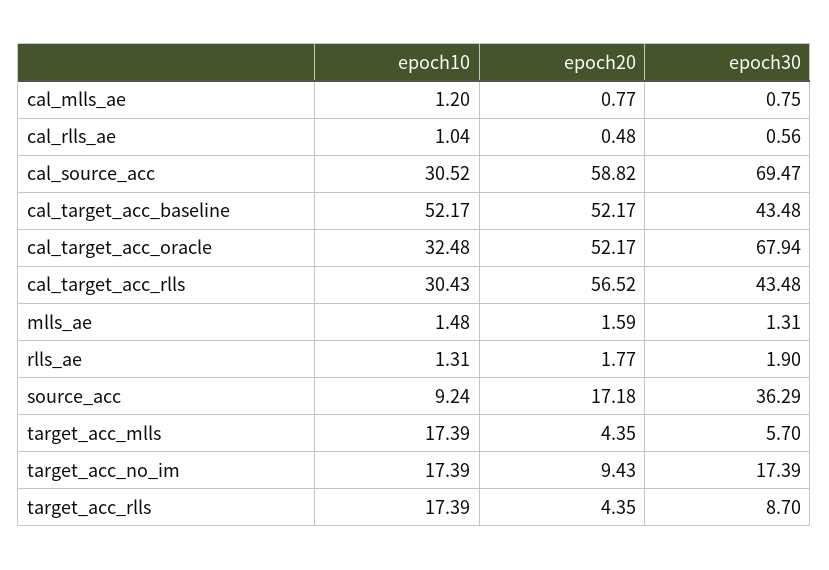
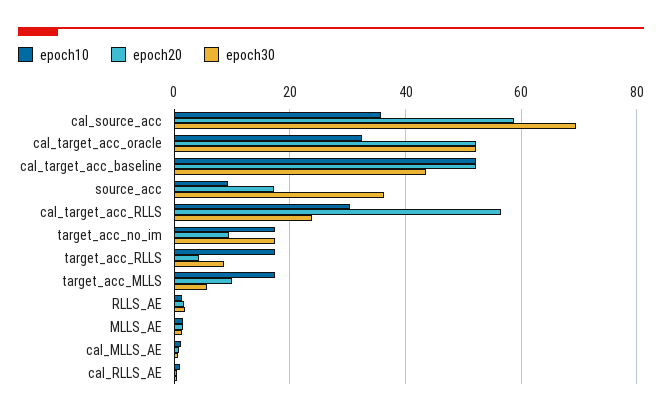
epoch10, cal_source_acc: 30.52 -> 36
epoch30, cal_target_acc_oracle: 67.94 -> 52
epoch30, cal_target_acc_rlls: 43.48 -> 24
epoch20, target_acc_mlls: 4.35 -> 10

